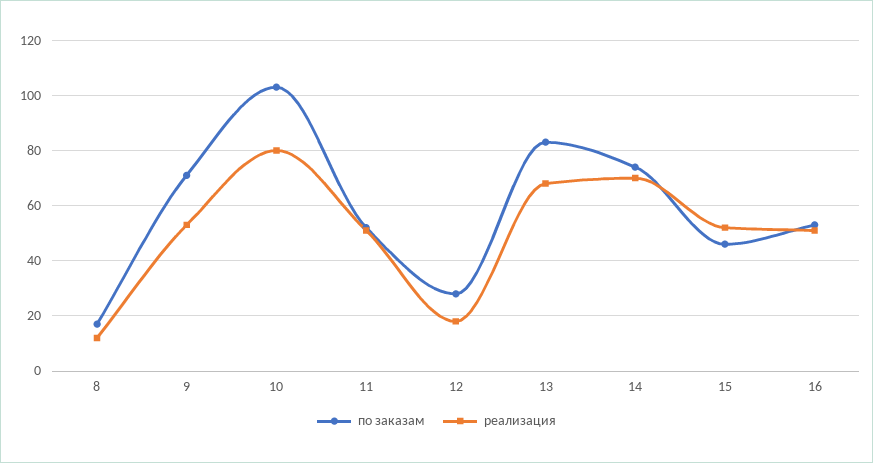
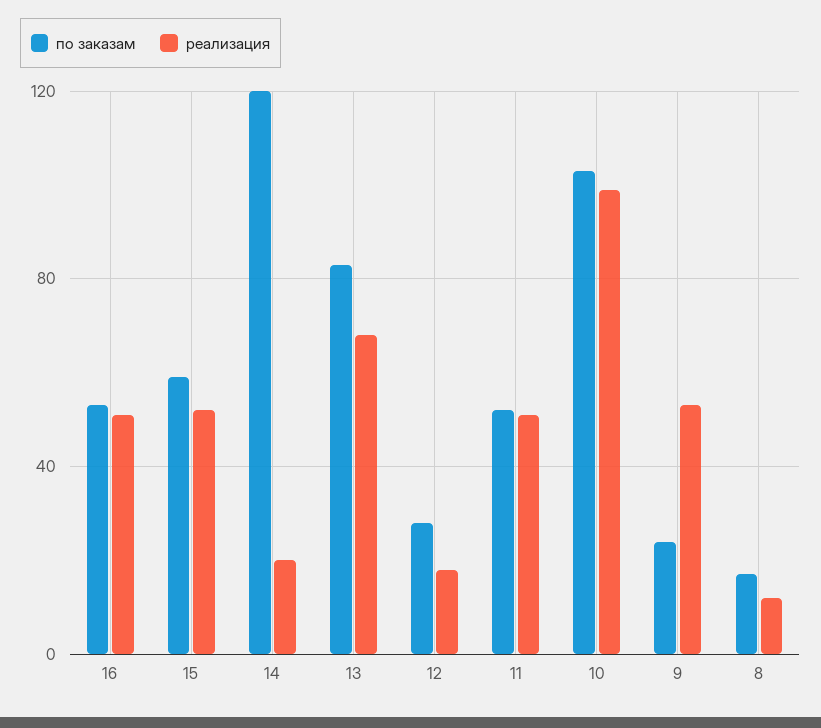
по заказам, 9: 70 -> 25
реализация, 10: 80 -> 100
по заказам, 14: 75 -> 120
реализация, 14: 70 -> 20
по заказам, 15: 45 -> 60

